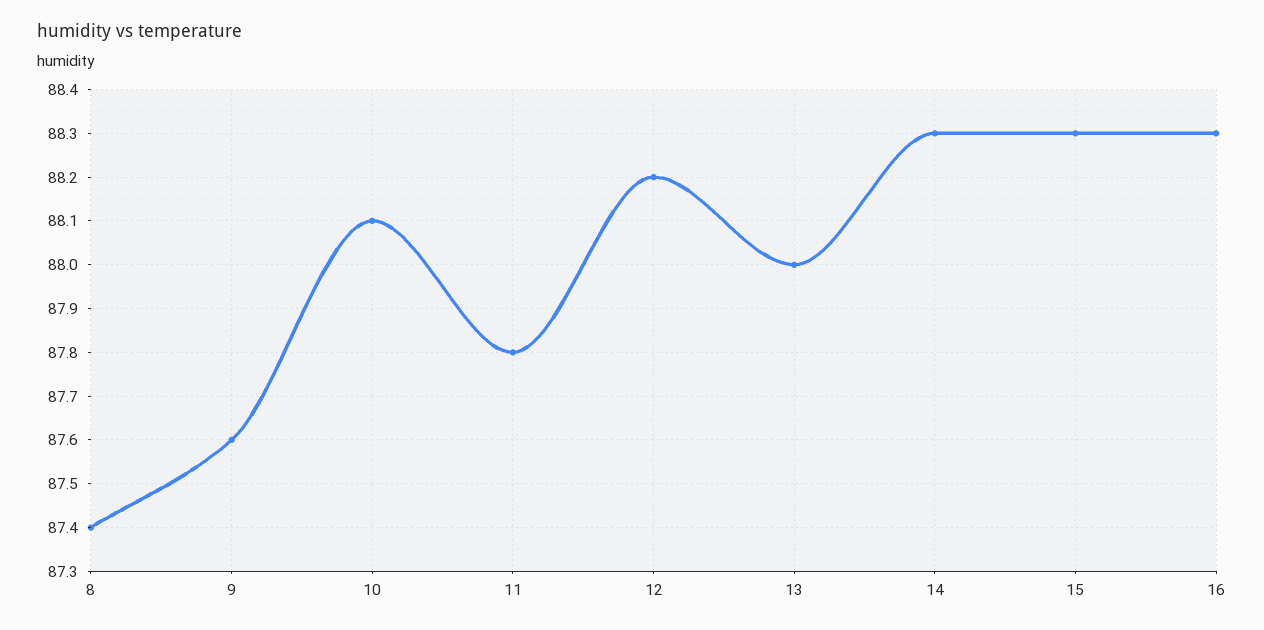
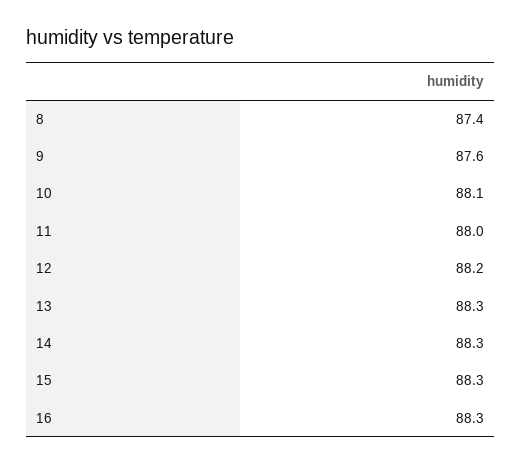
11: 87.8 -> 88
13: 88 -> 88.3

